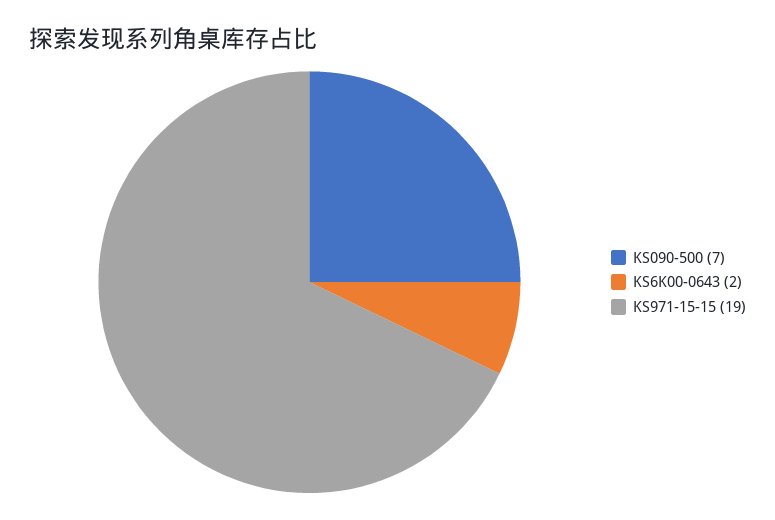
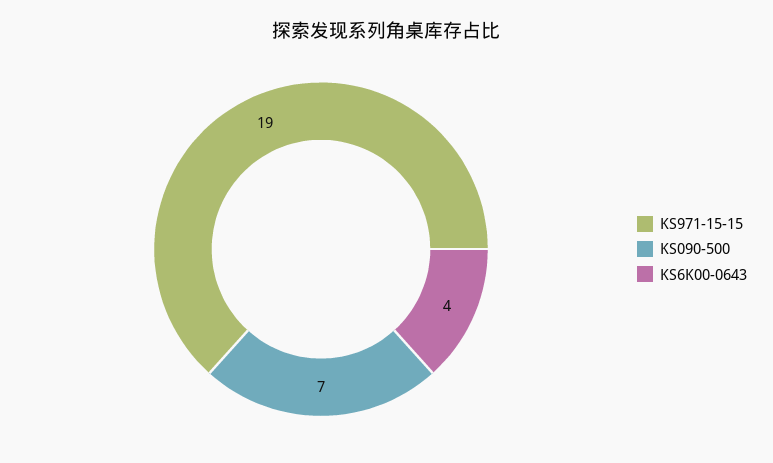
KS6K00-0643: 2 -> 4

